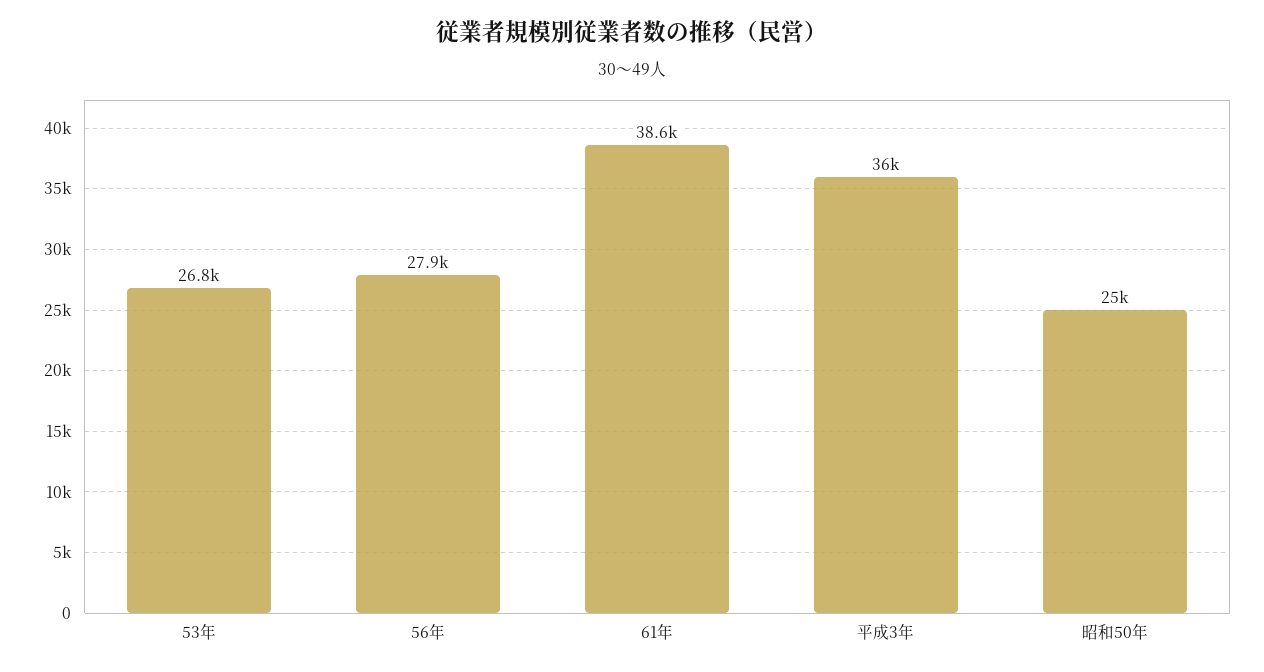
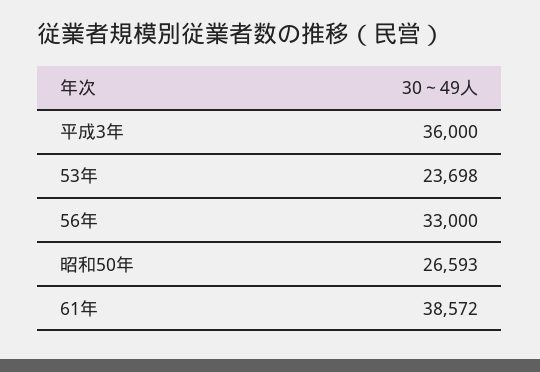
53年: 26800 -> 23698
56年: 27900 -> 33000
昭和50年: 25000 -> 26593

